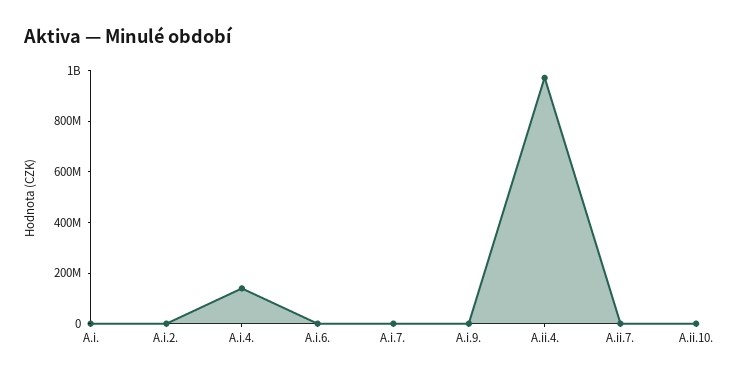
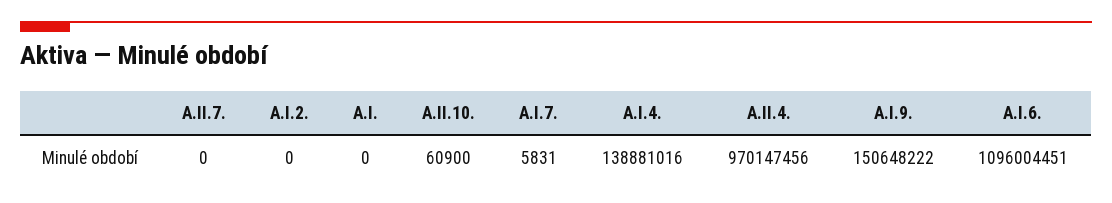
A.i.6.: 0 -> 1096004451
A.i.9.: 0 -> 150648222

